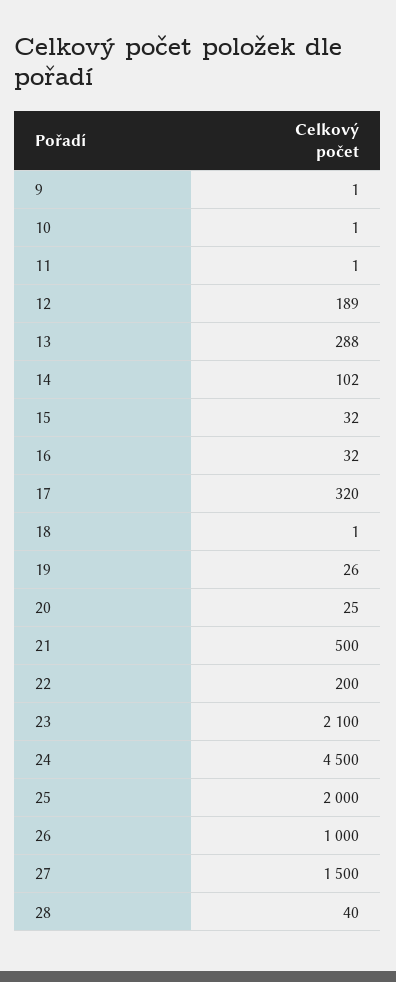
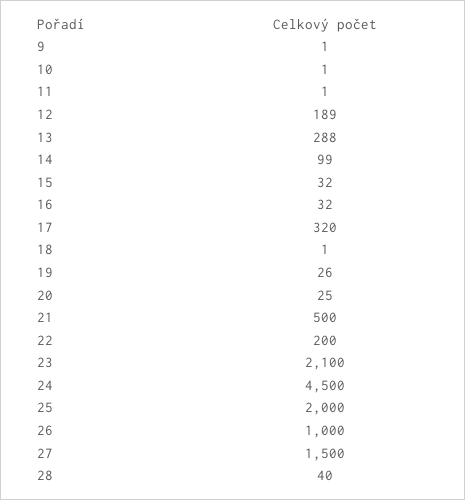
14: 102 -> 99

